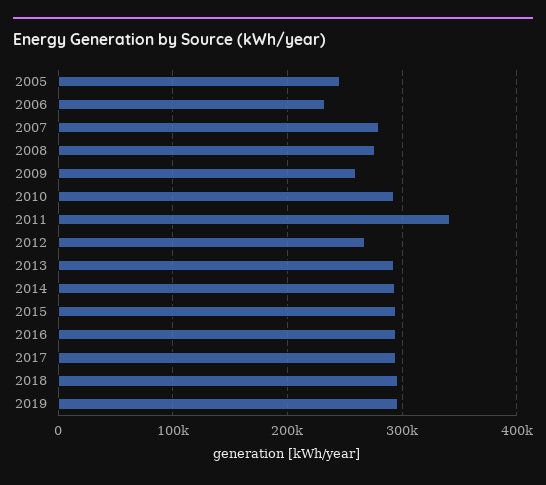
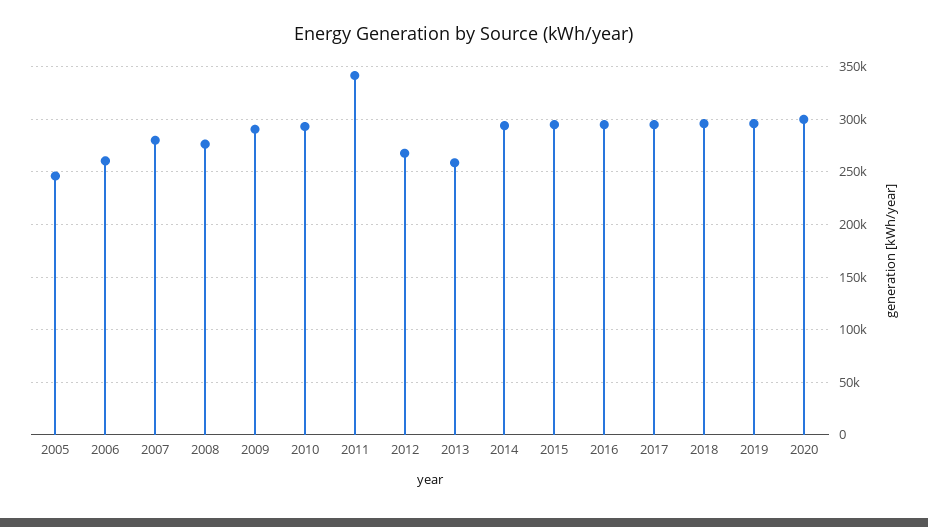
2006: 230000 -> 260000
2009: 260000 -> 290000
2013: 290000 -> 260000
2020: none -> 300000

